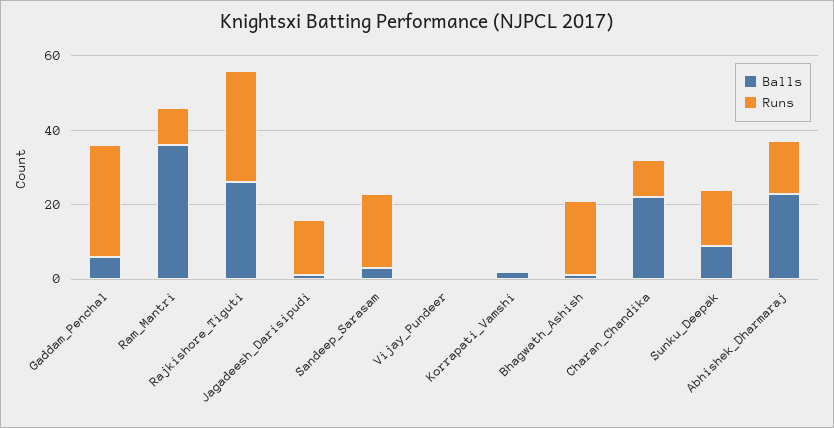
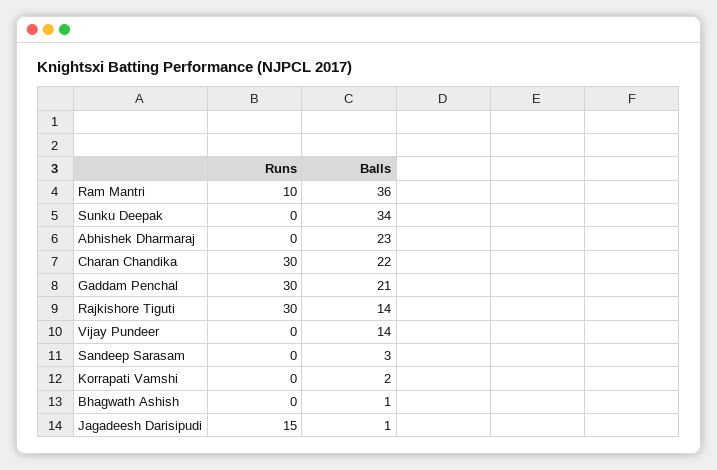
Balls, Gaddam_Penchal: 5 -> 21
Balls, Rajkishore_Tiguti: 25 -> 14
Runs, Sandeep_Sarasam: 20 -> 0
Balls, Vijay_Pundeer: 0 -> 14
Runs, Bhagwath_Ashish: 20 -> 0
Runs, Charan_Chandika: 10 -> 30
Balls, Sunku_Deepak: 10 -> 34
Runs, Sunku_Deepak: 15 -> 0
Runs, Abhishek_Dharmaraj: 15 -> 0

